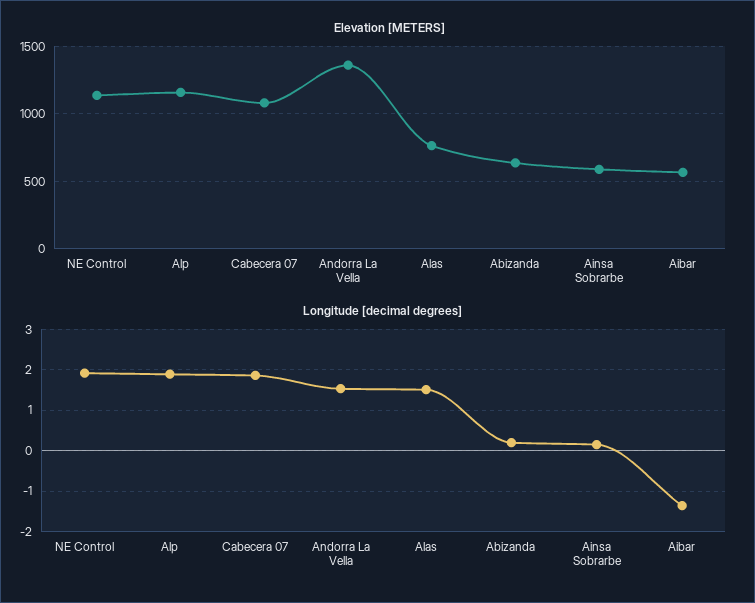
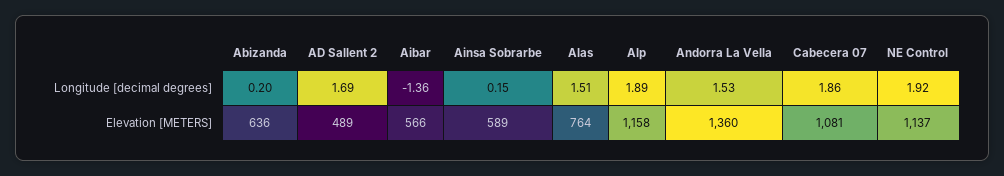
Longitude [decimal degrees], AD Sallent 2: none -> 1.69
Elevation [METERS], AD Sallent 2: none -> 489

